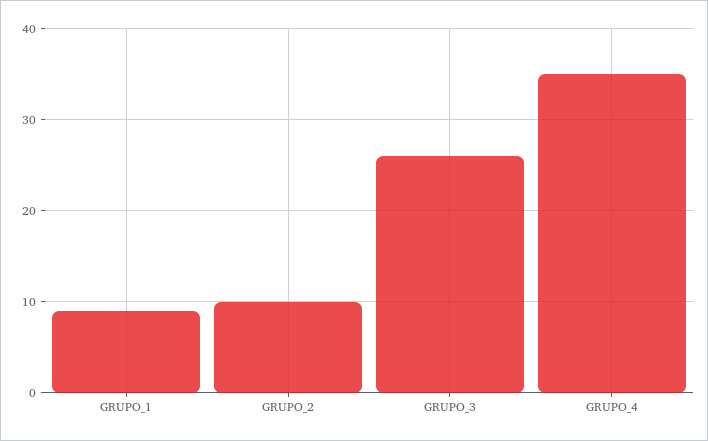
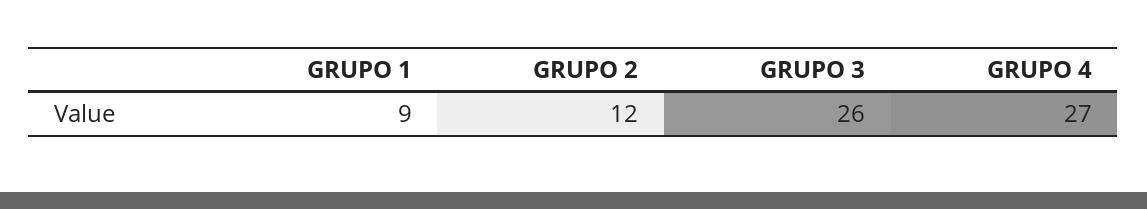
GRUPO_2: 10 -> 12
GRUPO_4: 35 -> 27

